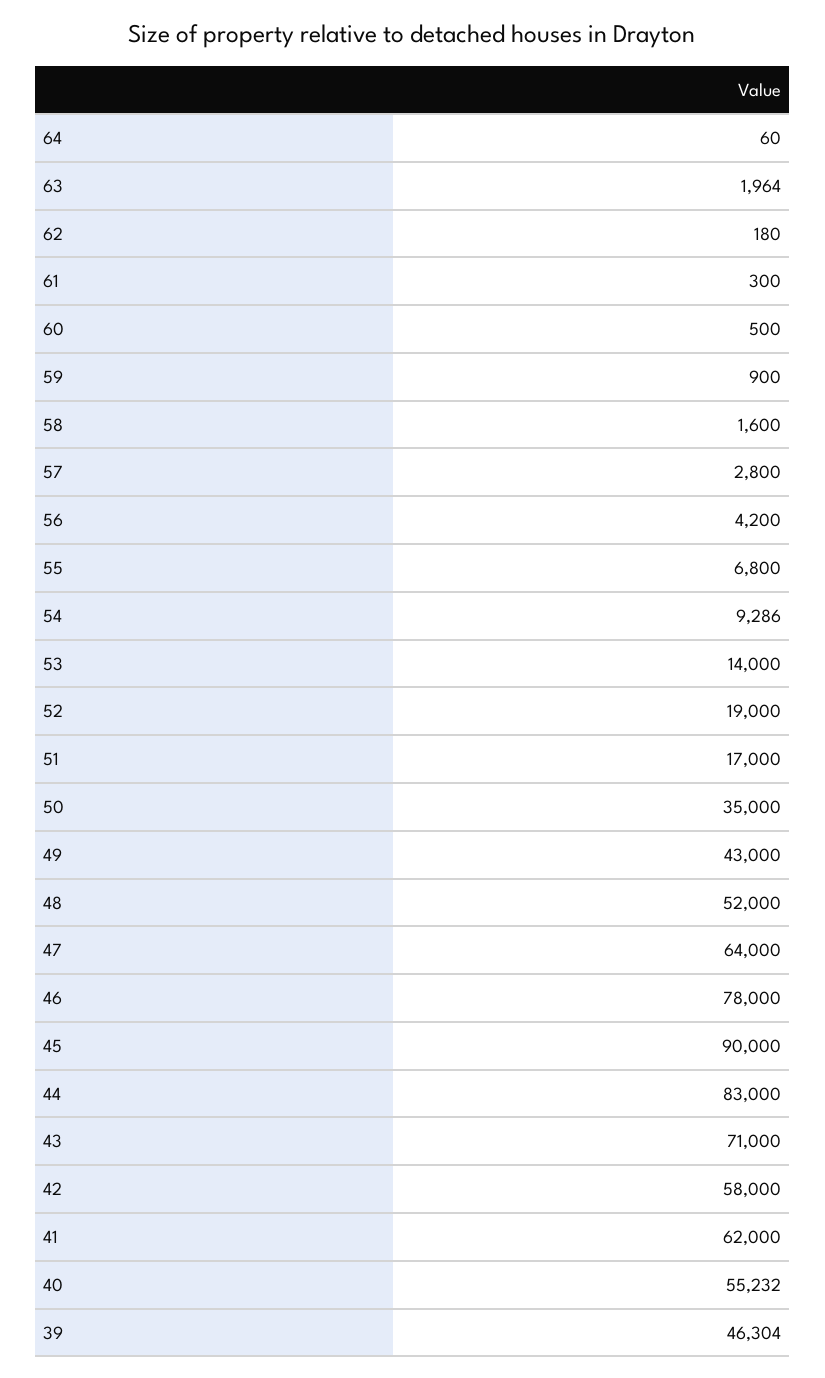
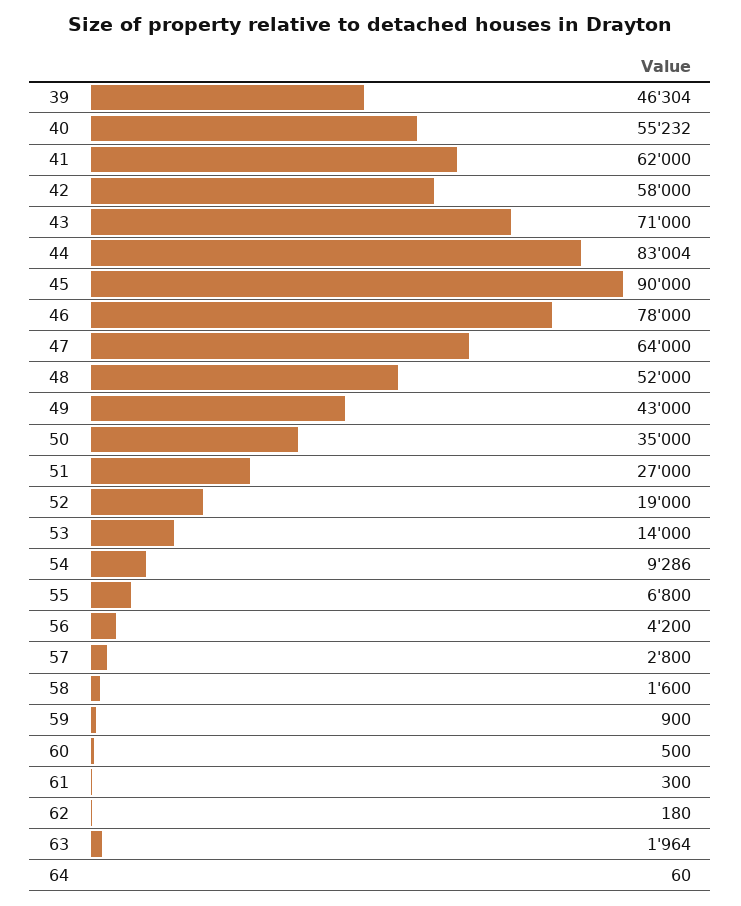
51: 17000 -> 27000
44: 83000 -> 83004

